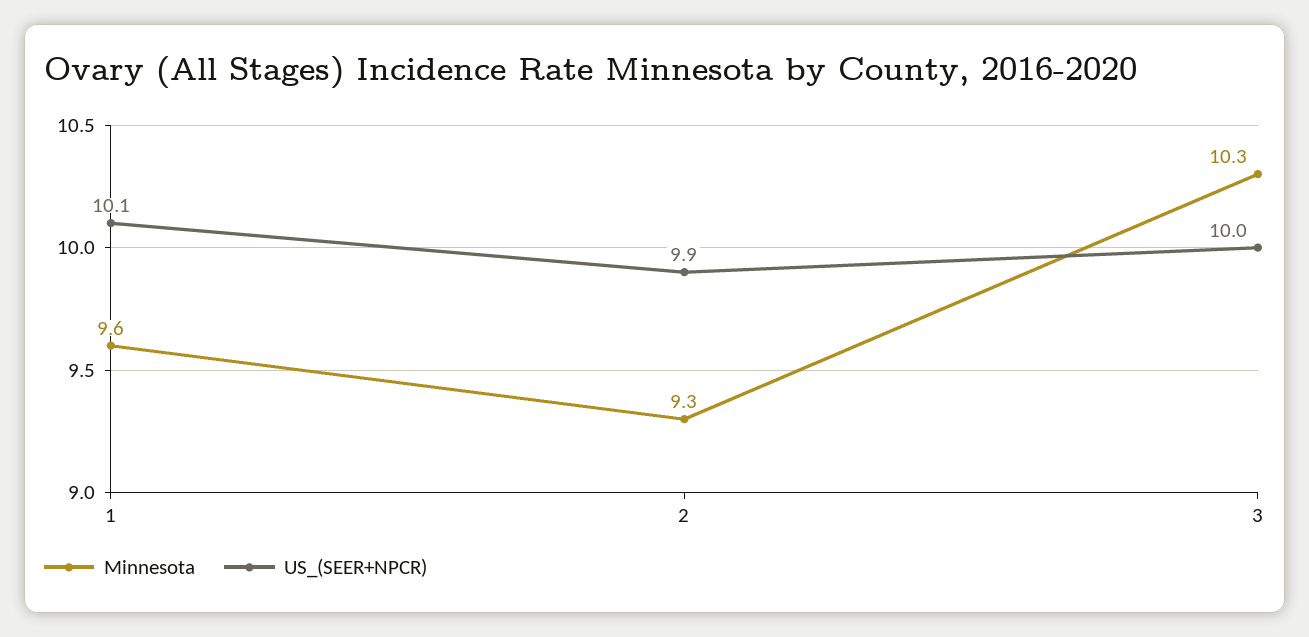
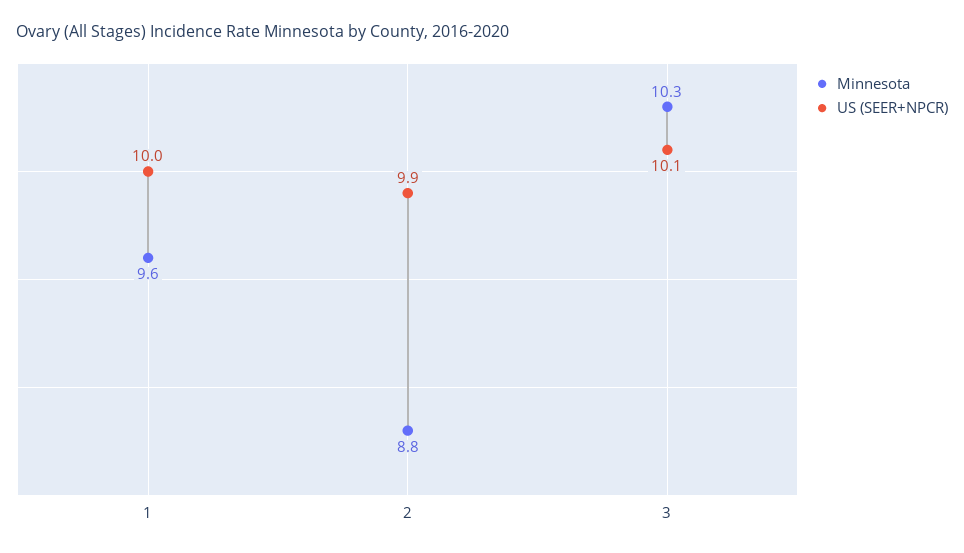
US_(SEER+NPCR), 1: 10.1 -> 10
Minnesota, 2: 9.3 -> 8.8
US_(SEER+NPCR), 3: 10 -> 10.1

